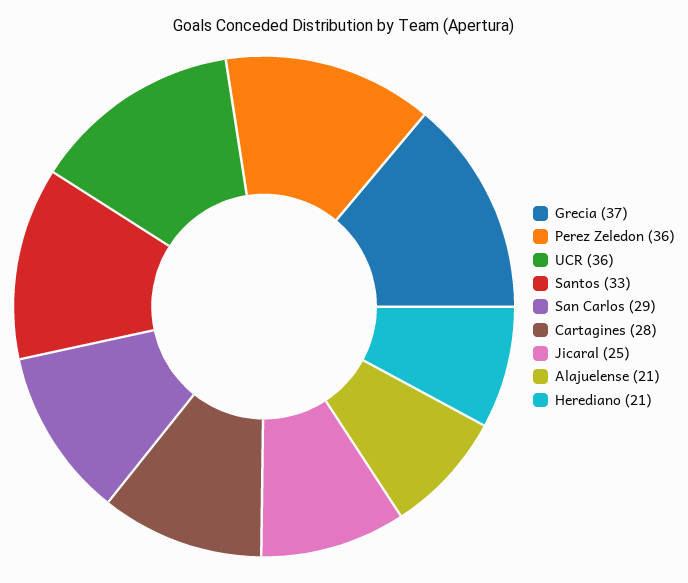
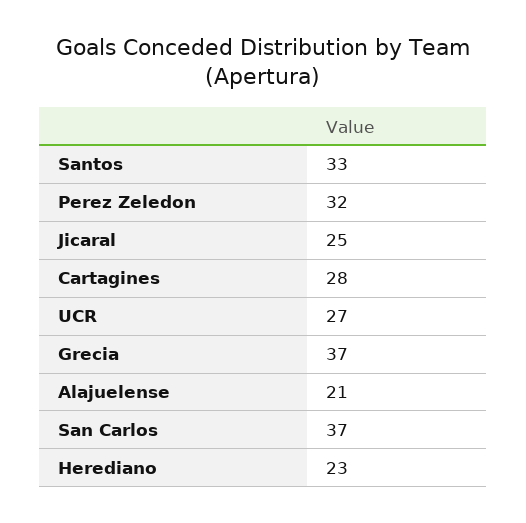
Perez Zeledon: 36 -> 32
UCR: 36 -> 27
San Carlos: 29 -> 37
Herediano: 21 -> 23

